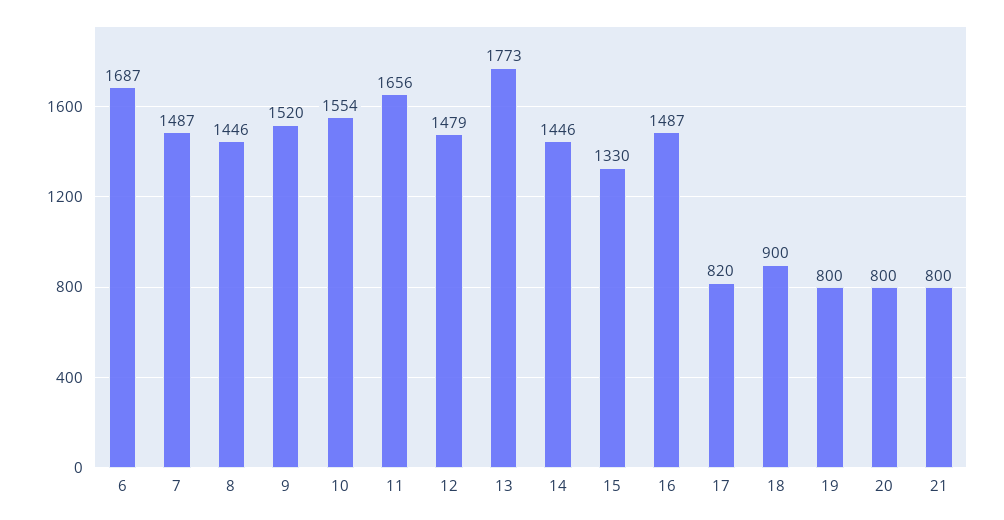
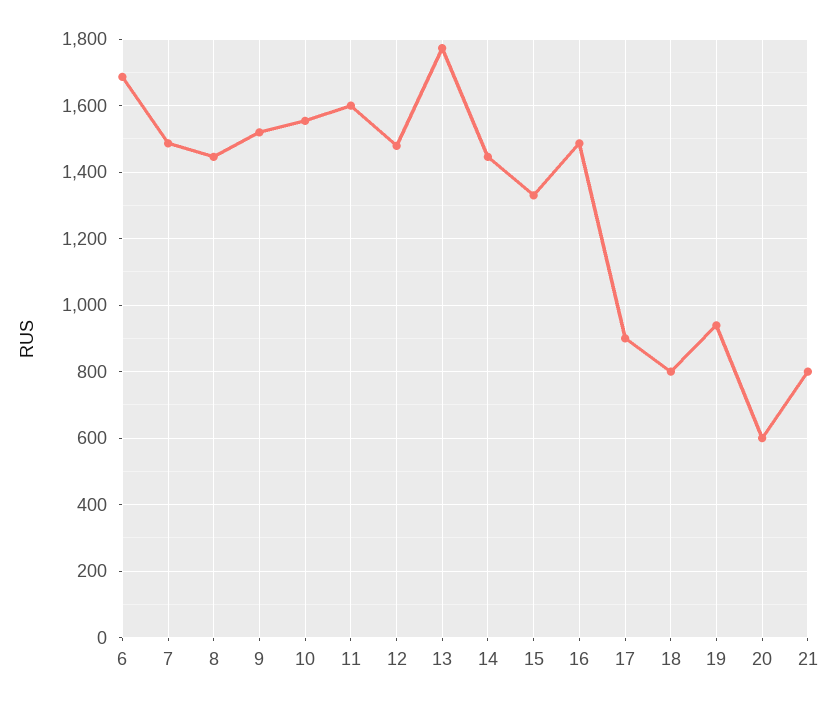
11: 1656 -> 1600
17: 820 -> 900
18: 900 -> 800
19: 800 -> 940
20: 800 -> 600

